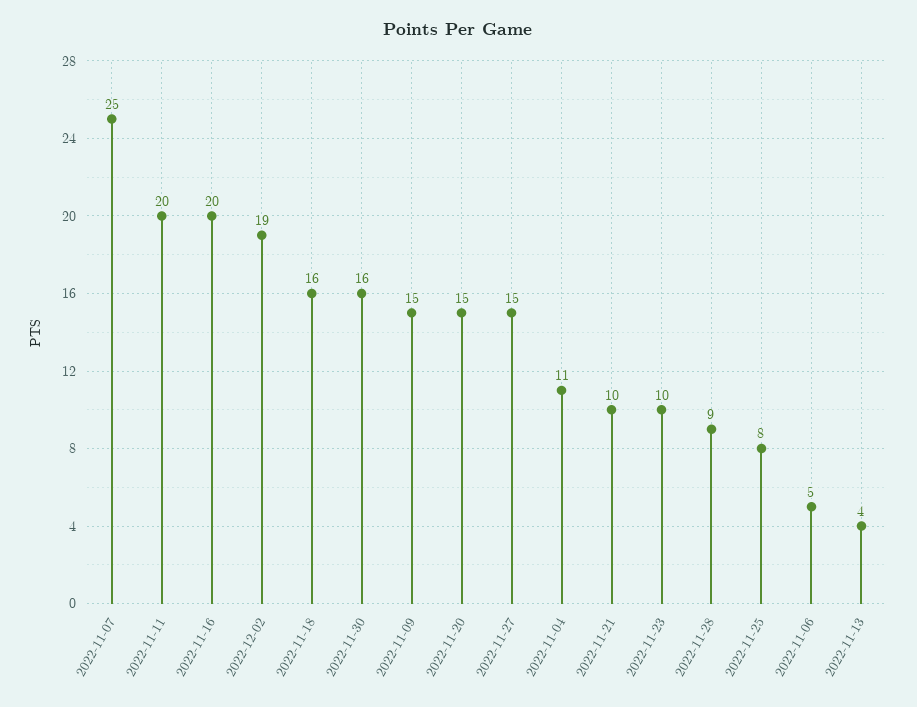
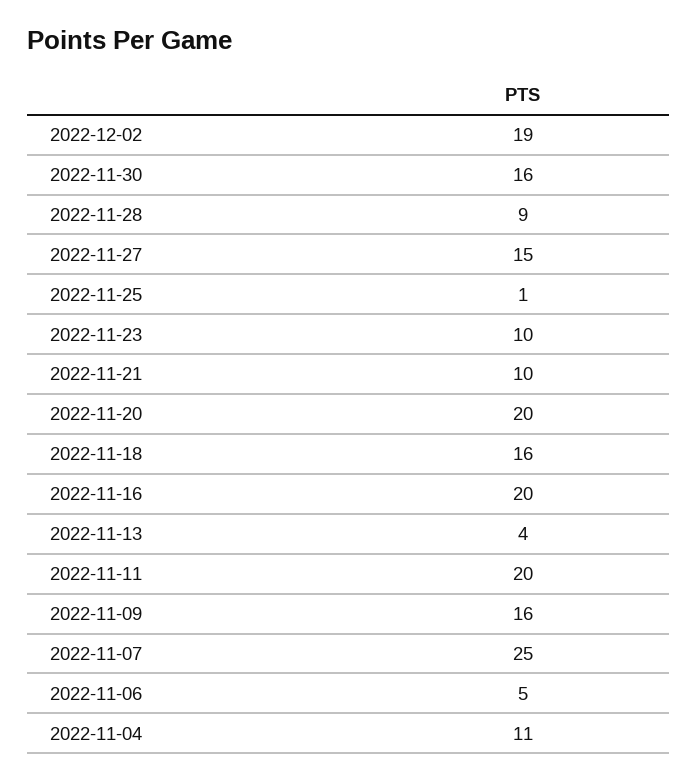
2022-11-09: 15 -> 16
2022-11-20: 15 -> 20
2022-11-25: 8 -> 1

